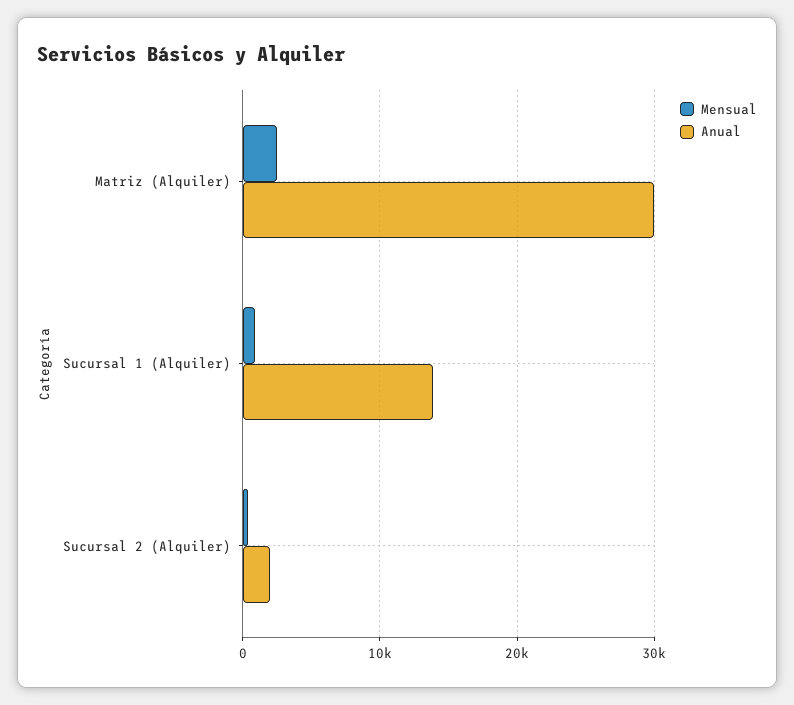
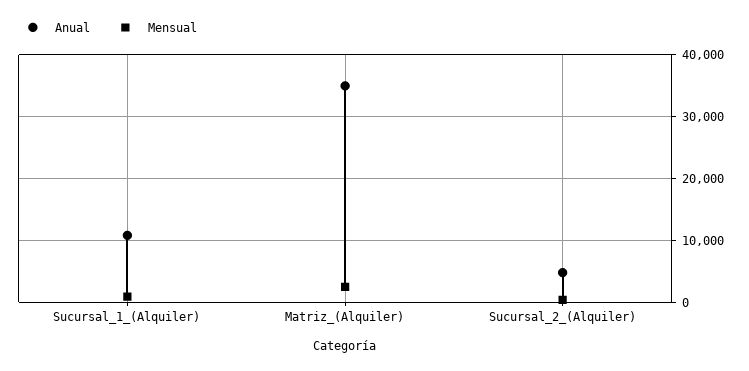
Anual, Matriz (Alquiler): 30000 -> 35000
Anual, Sucursal 1 (Alquiler): 14000 -> 11000
Anual, Sucursal 2 (Alquiler): 2000 -> 5000

